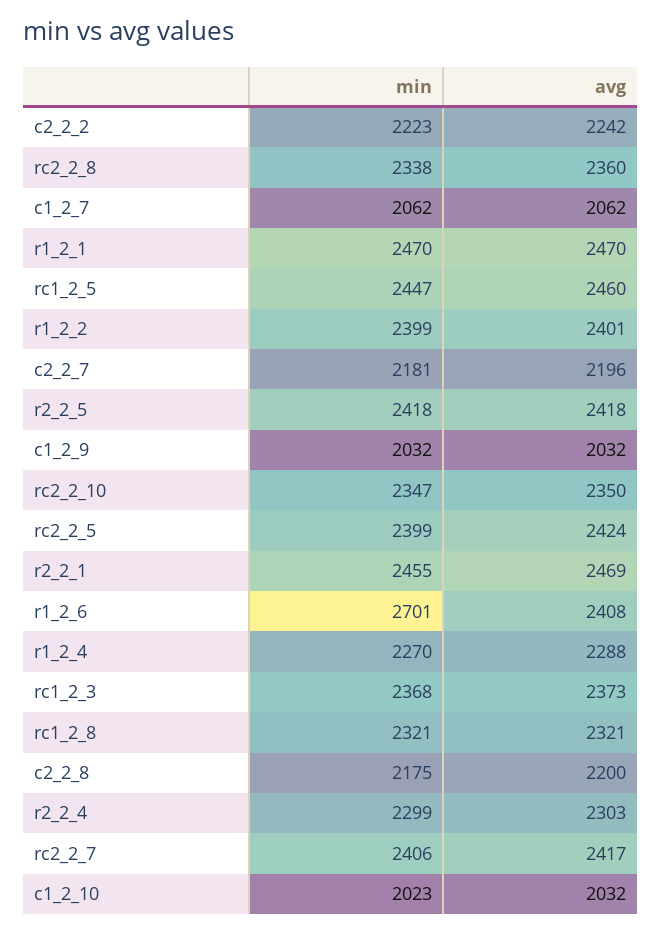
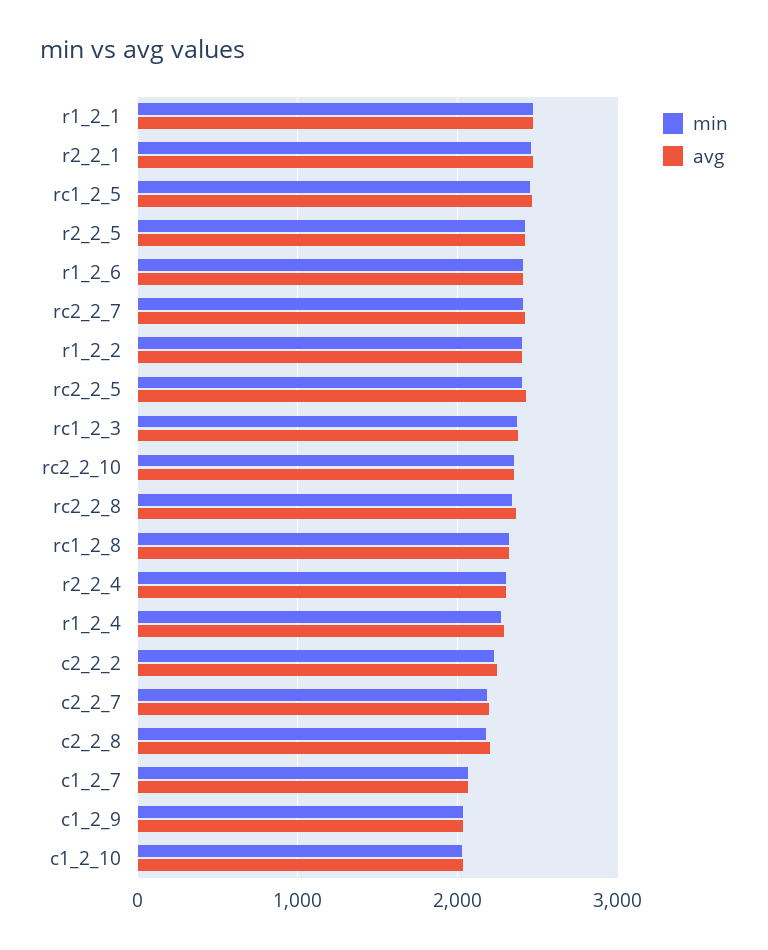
min, r1_2_6: 2701 -> 2400

